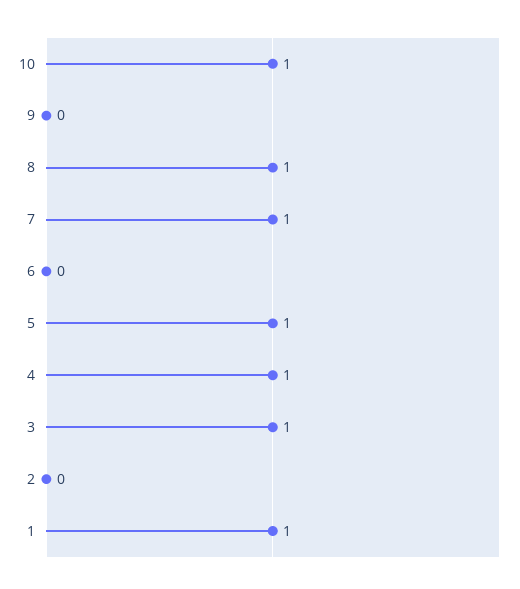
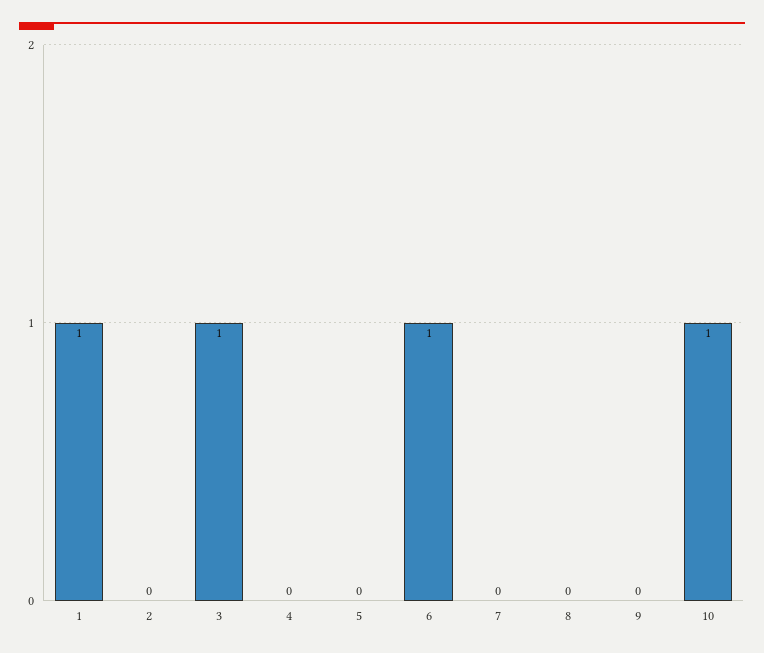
8: 1 -> 0
7: 1 -> 0
6: 0 -> 1
5: 1 -> 0
4: 1 -> 0

